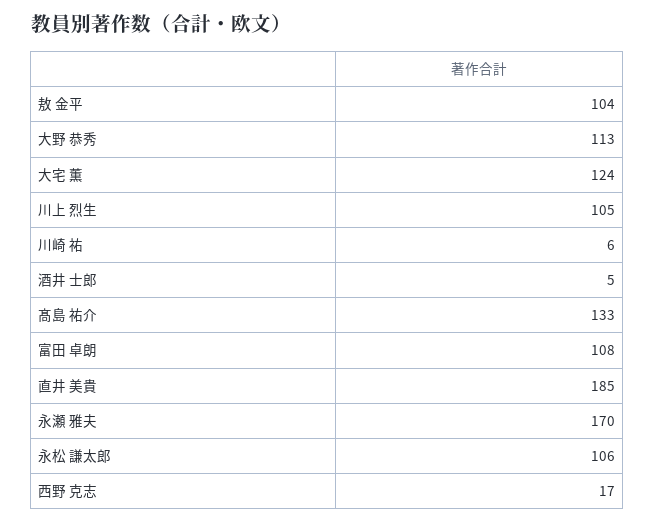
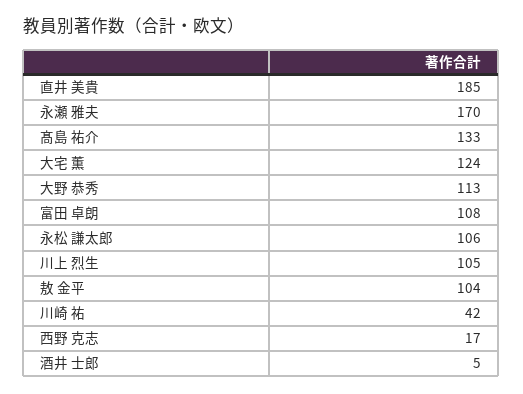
川崎 祐: 6 -> 42

